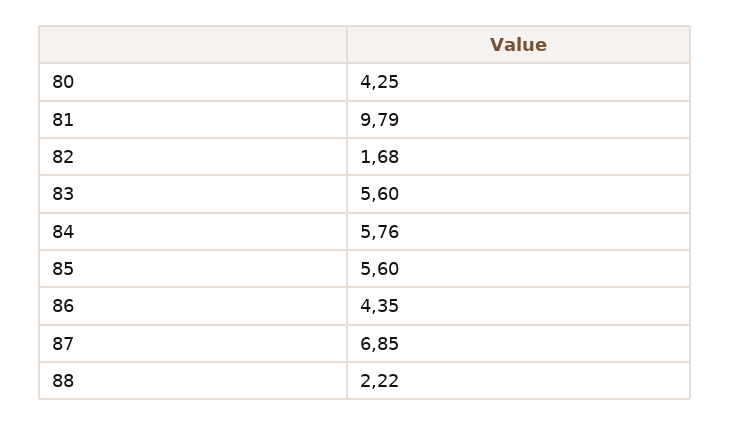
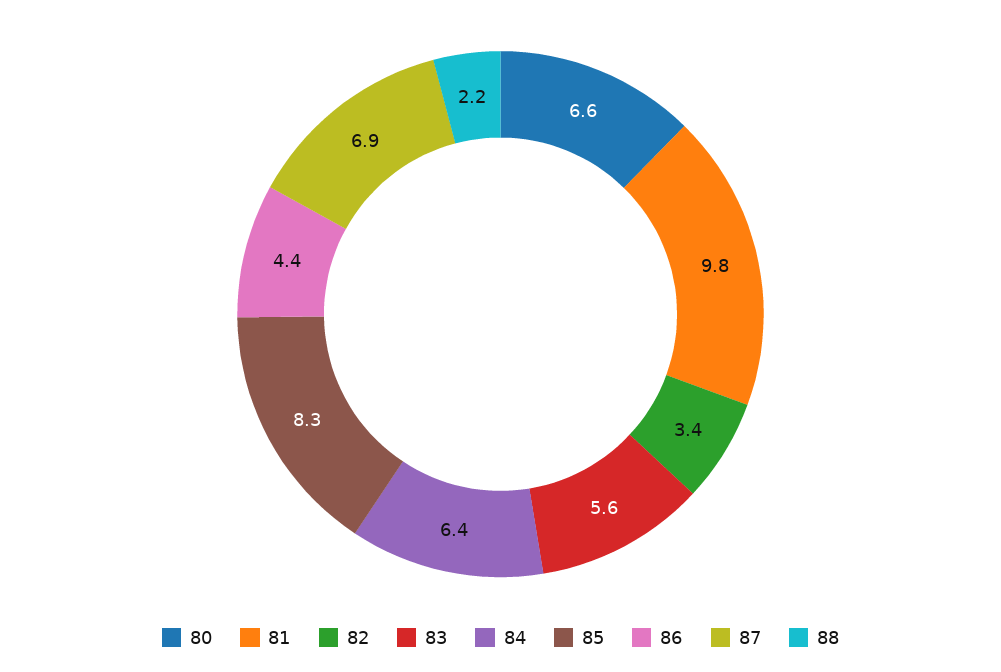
80: 4.25 -> 6.6
82: 1.68 -> 3.4
84: 5.76 -> 6.4
85: 5.6 -> 8.3

